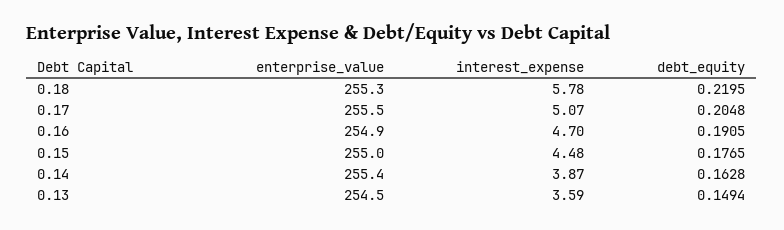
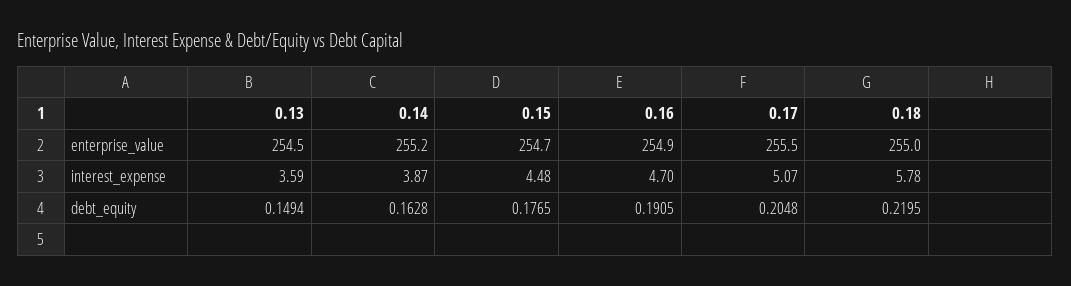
enterprise_value, 0.18: 255.3 -> 255
enterprise_value, 0.15: 255 -> 254.7
enterprise_value, 0.14: 255.4 -> 255.2

